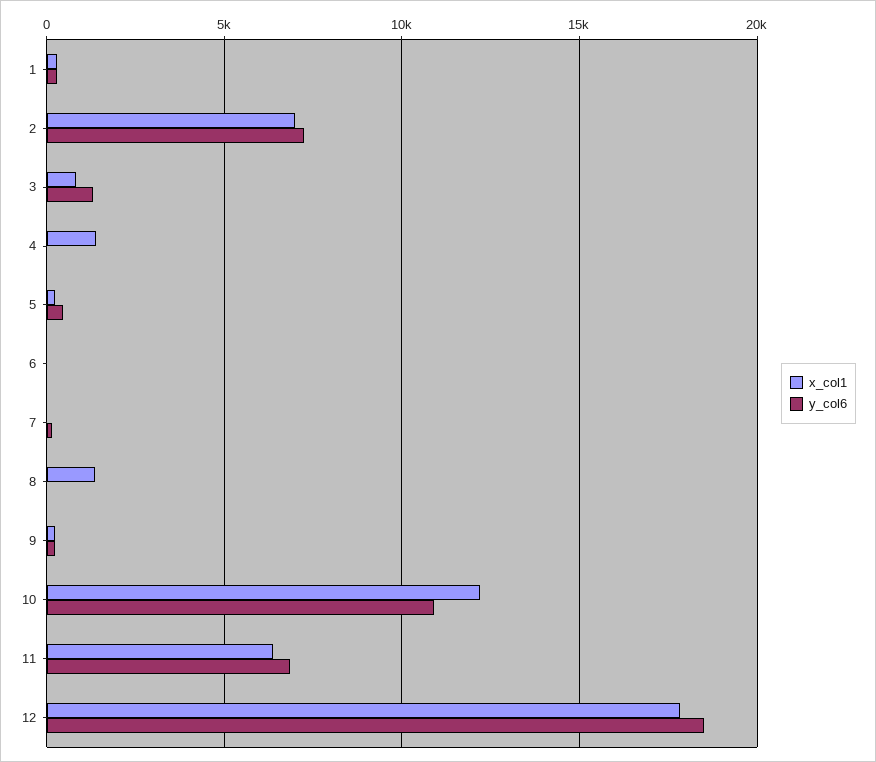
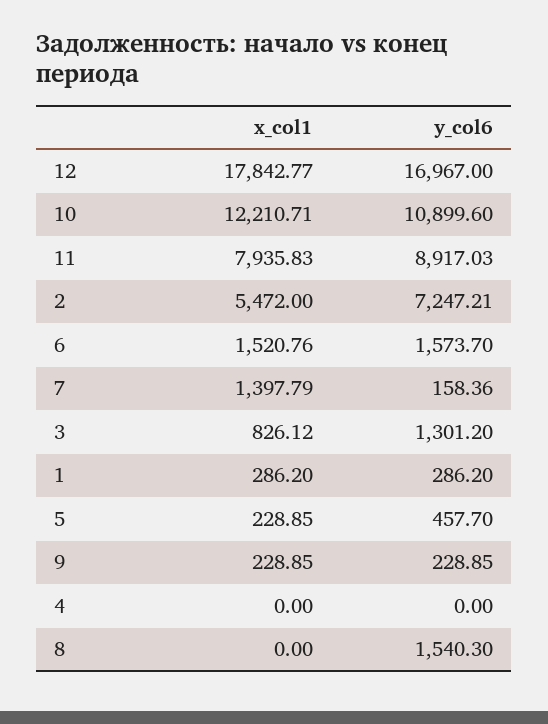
x_col1, 2: 7000 -> 5472
x_col1, 4: 1500 -> 0
x_col1, 6: 0 -> 1520.76
y_col6, 6: 0 -> 1573.7
x_col1, 7: 0 -> 1397.79
x_col1, 8: 1500 -> 0
y_col6, 8: 0 -> 1540.3
x_col1, 11: 6500 -> 7935.83
y_col6, 11: 7000 -> 8917.03
y_col6, 12: 18500 -> 16967

